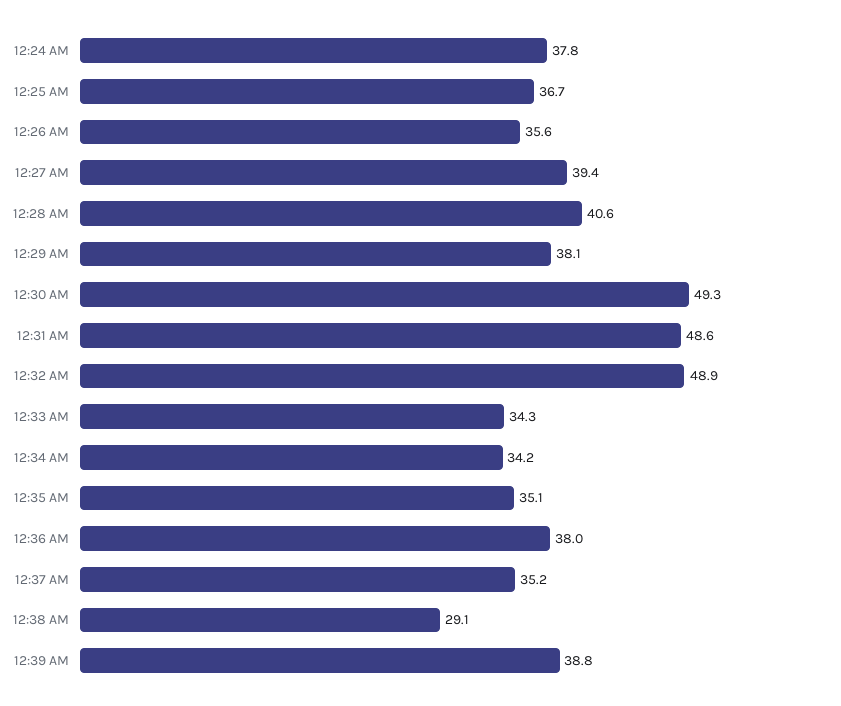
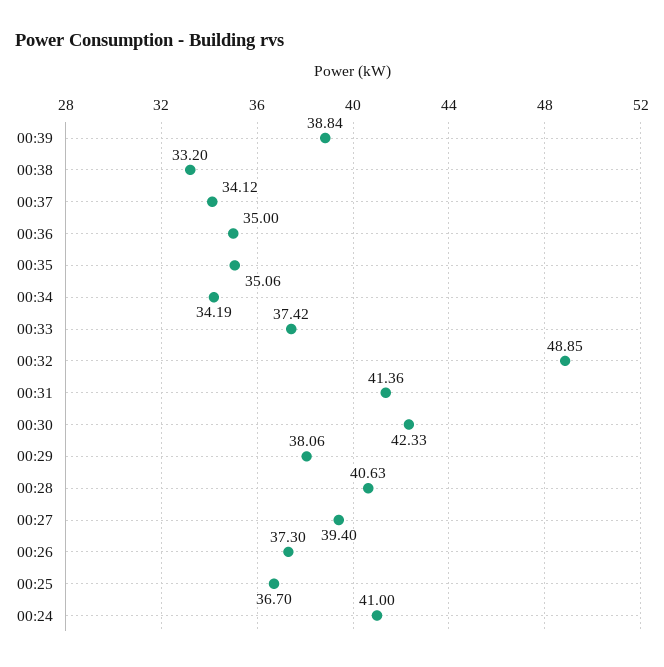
12:24 AM: 37.8 -> 41
12:26 AM: 35.6 -> 37.3
12:30 AM: 49.3 -> 42.33
12:31 AM: 48.6 -> 41.36
12:33 AM: 34.3 -> 37.42
12:36 AM: 38 -> 35
12:37 AM: 35.2 -> 34.12
12:38 AM: 29.1 -> 33.2

